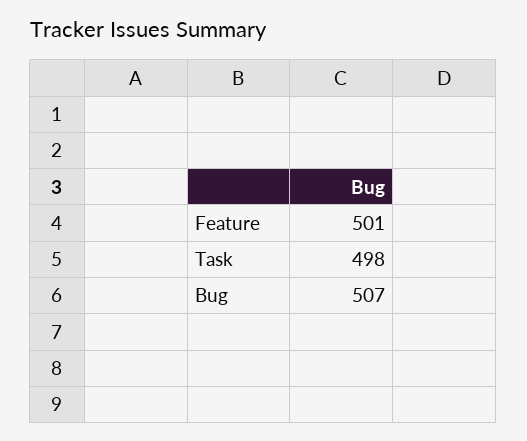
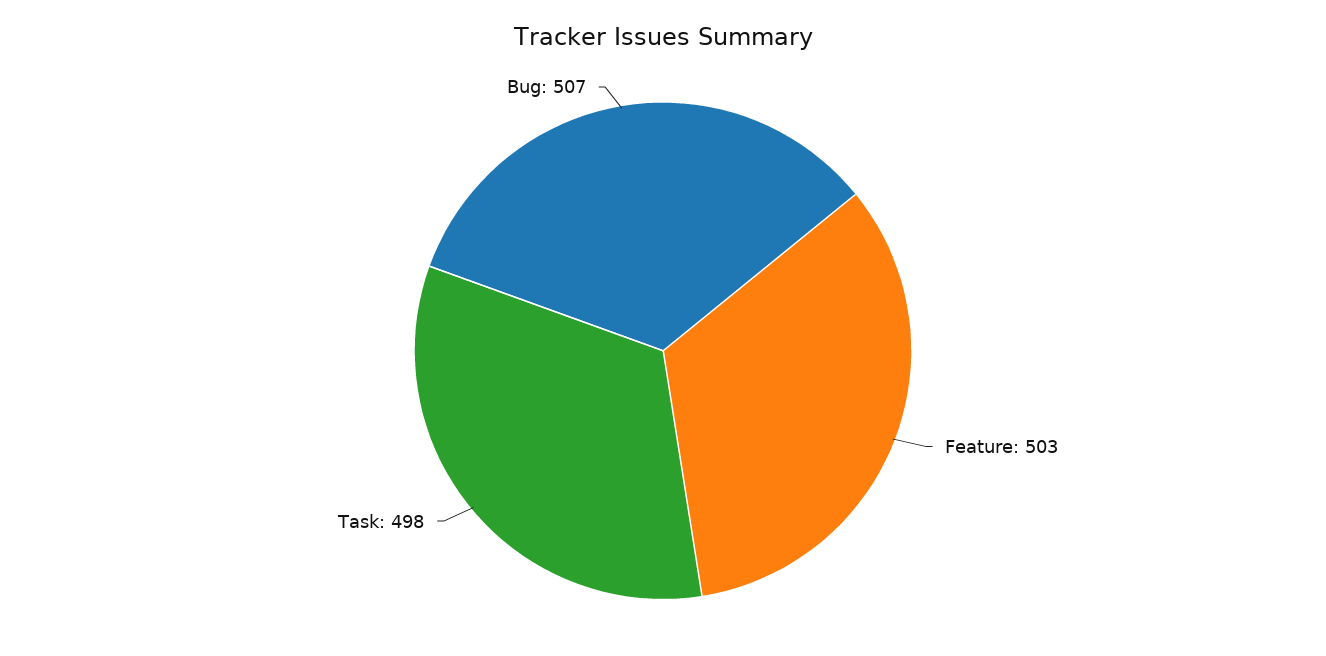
Feature: 501 -> 503

